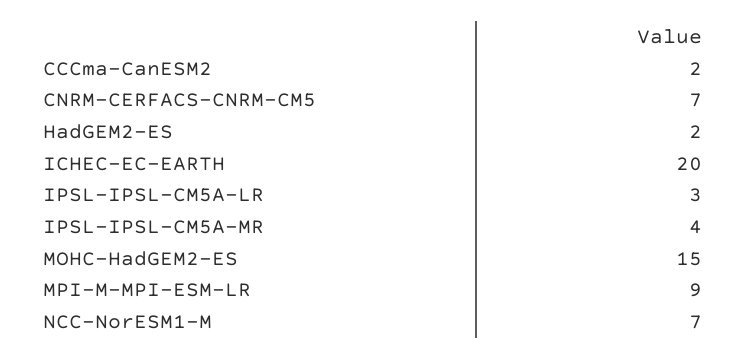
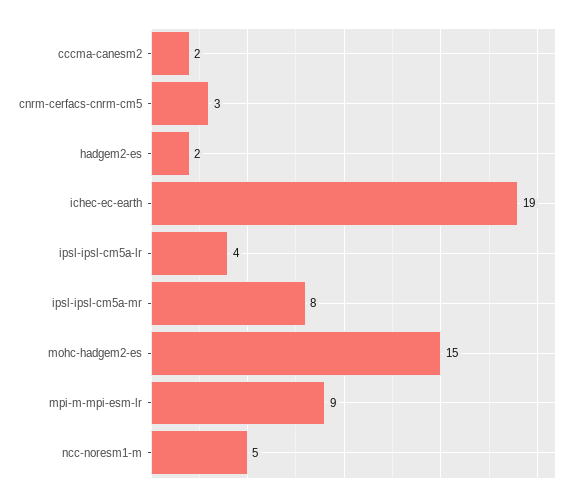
CNRM-CERFACS-CNRM-CM5: 7 -> 3
ICHEC-EC-EARTH: 20 -> 19
IPSL-IPSL-CM5A-LR: 3 -> 4
IPSL-IPSL-CM5A-MR: 4 -> 8
NCC-NorESM1-M: 7 -> 5

